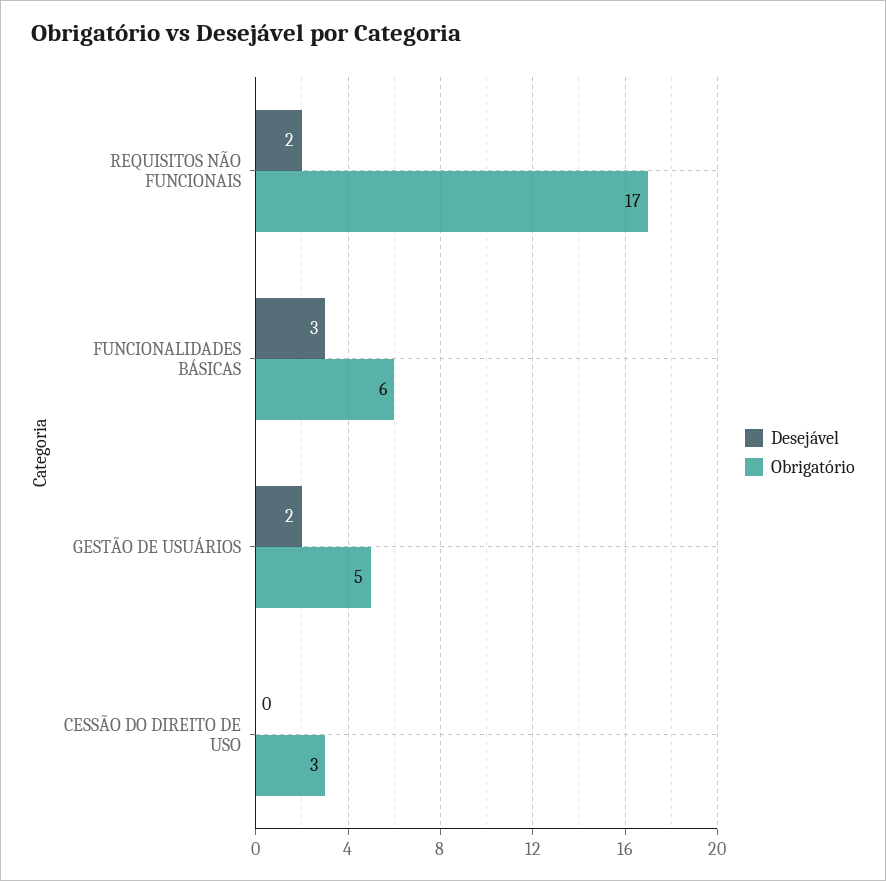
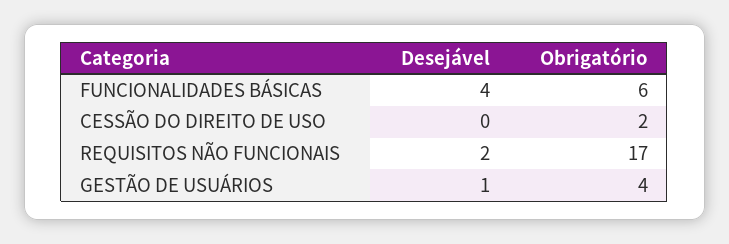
Desejável, FUNCIONALIDADES BÁSICAS: 3 -> 4
Desejável, GESTÃO DE USUÁRIOS: 2 -> 1
Obrigatório, GESTÃO DE USUÁRIOS: 5 -> 4
Obrigatório, CESSÃO DO DIREITO DE USO: 3 -> 2

